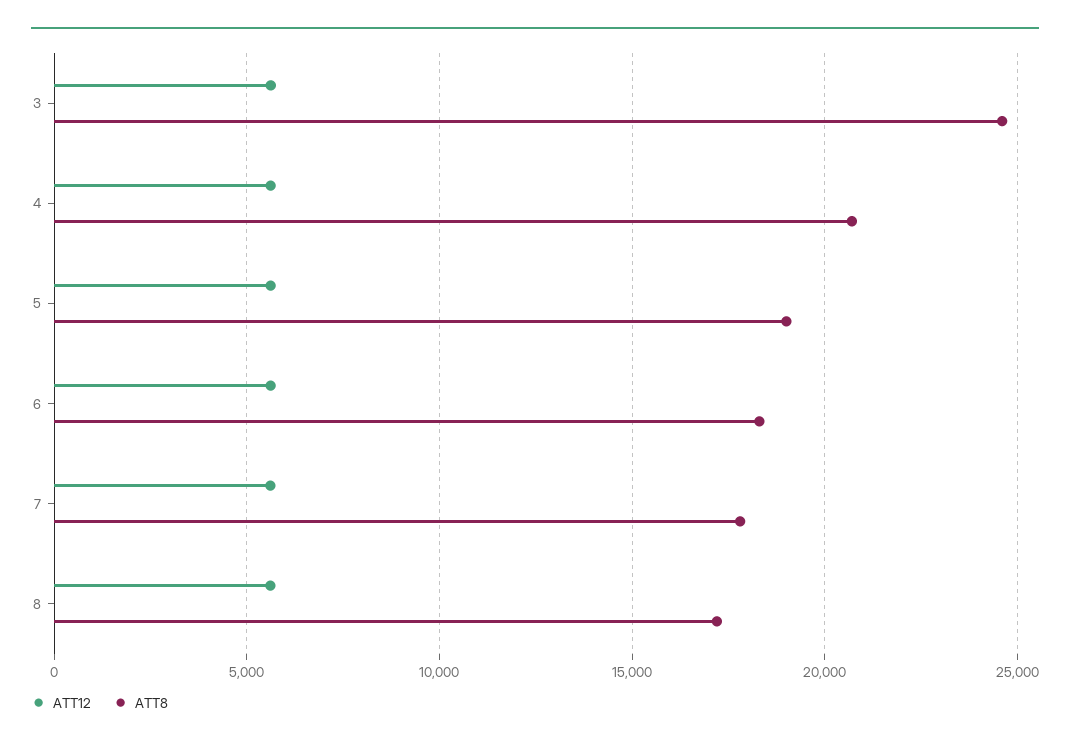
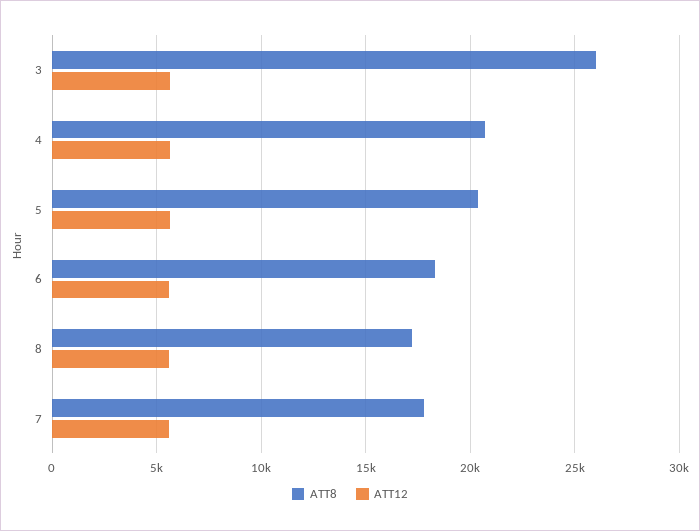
ATT8, 3: 24500 -> 26000
ATT8, 5: 19000 -> 20500

